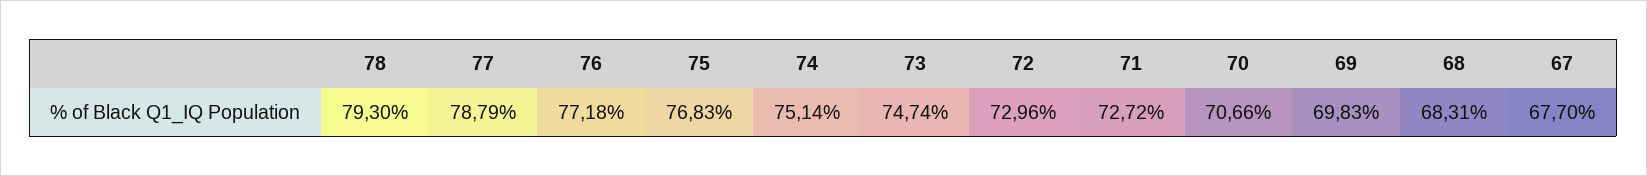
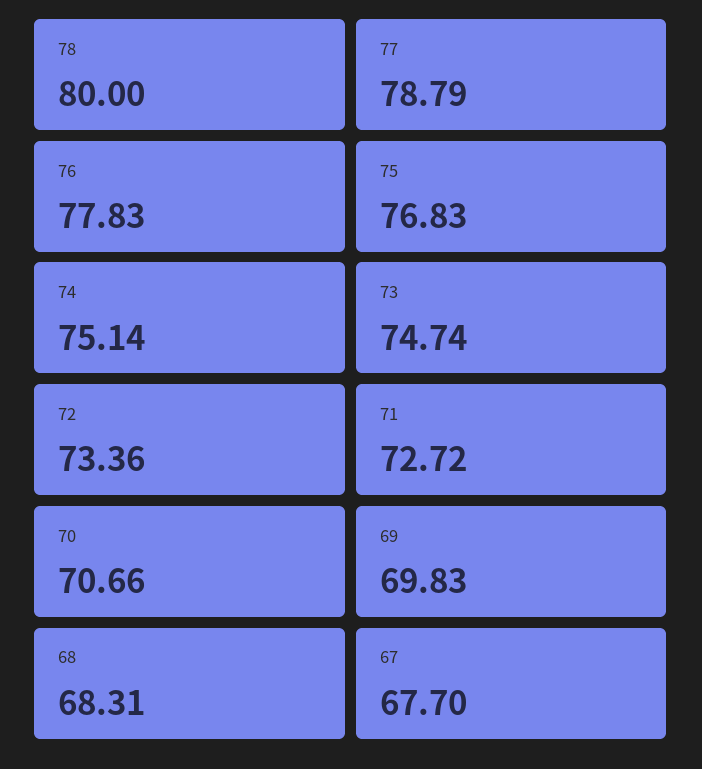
78: 79.3 -> 80
76: 77.18 -> 77.83
72: 72.96 -> 73.36

